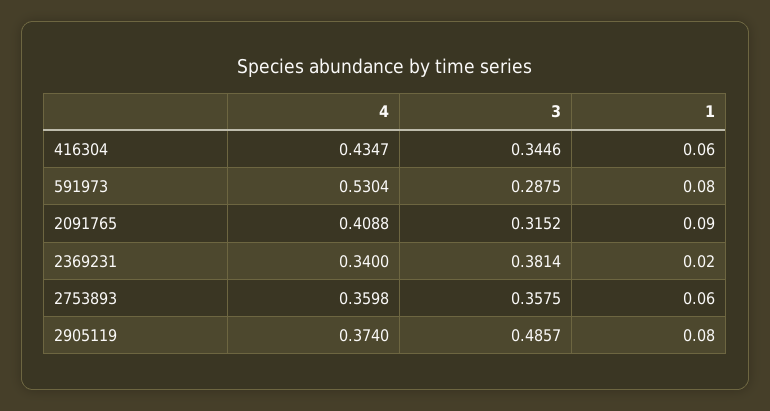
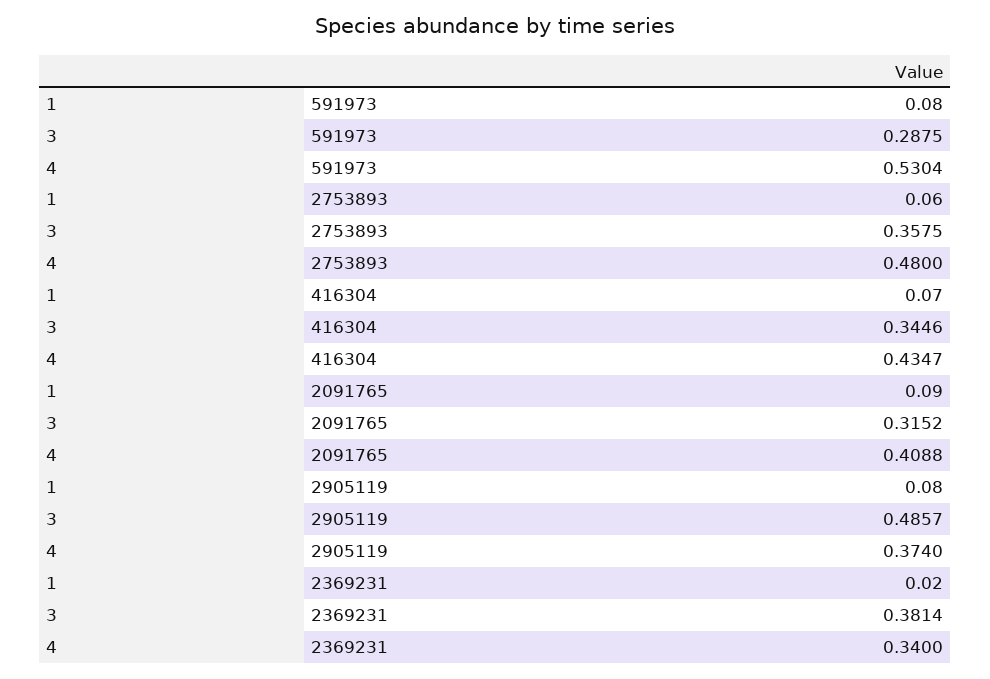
1, 416304: 0.06 -> 0.07
4, 2753893: 0.3598 -> 0.48

